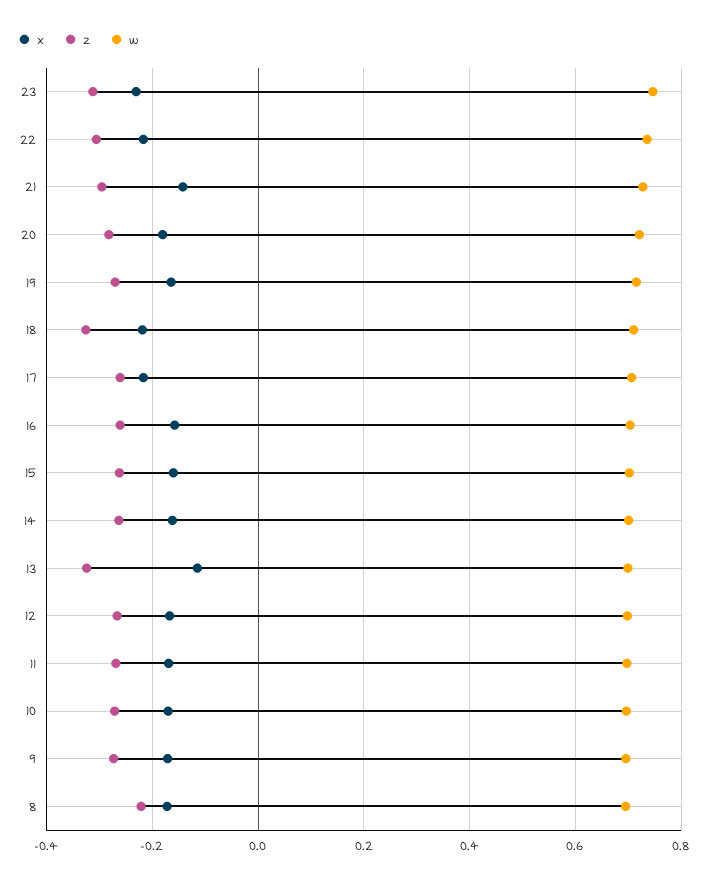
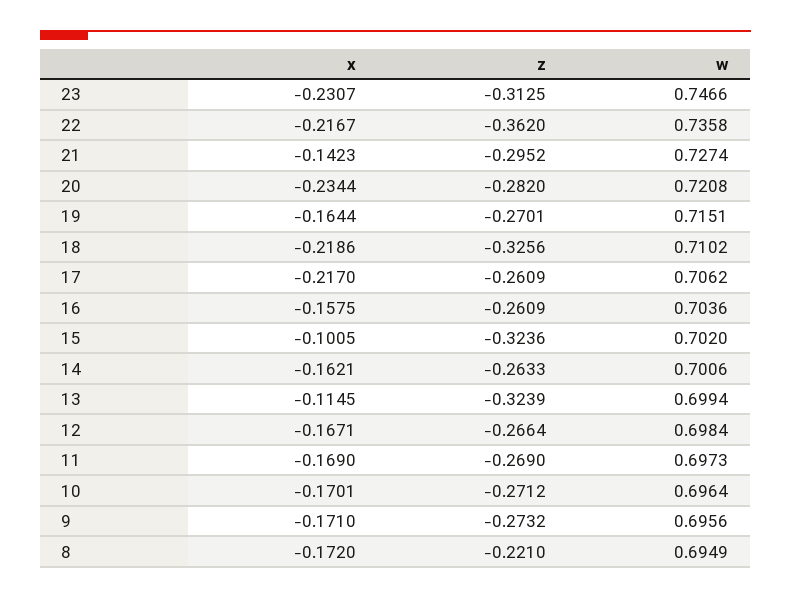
z, 22: -0.3 -> -0.362
x, 20: -0.18 -> -0.2344
x, 15: -0.16 -> -0.1005
z, 15: -0.26 -> -0.3236

